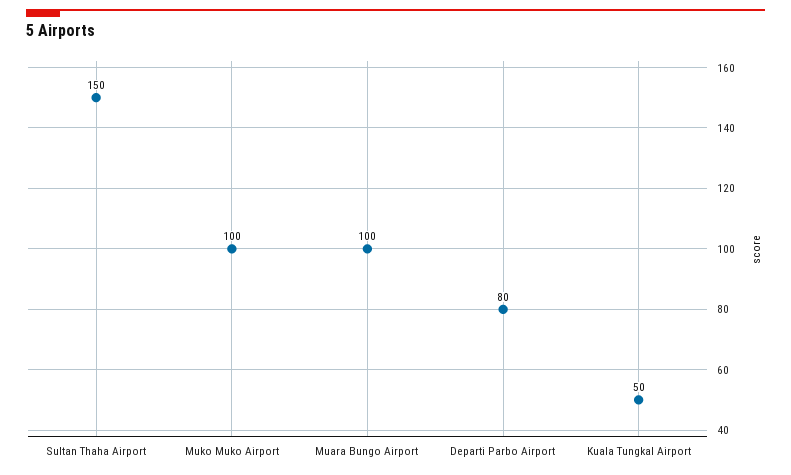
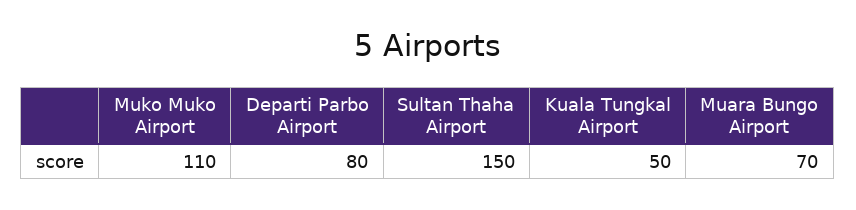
Muko Muko Airport: 100 -> 110
Muara Bungo Airport: 100 -> 70

